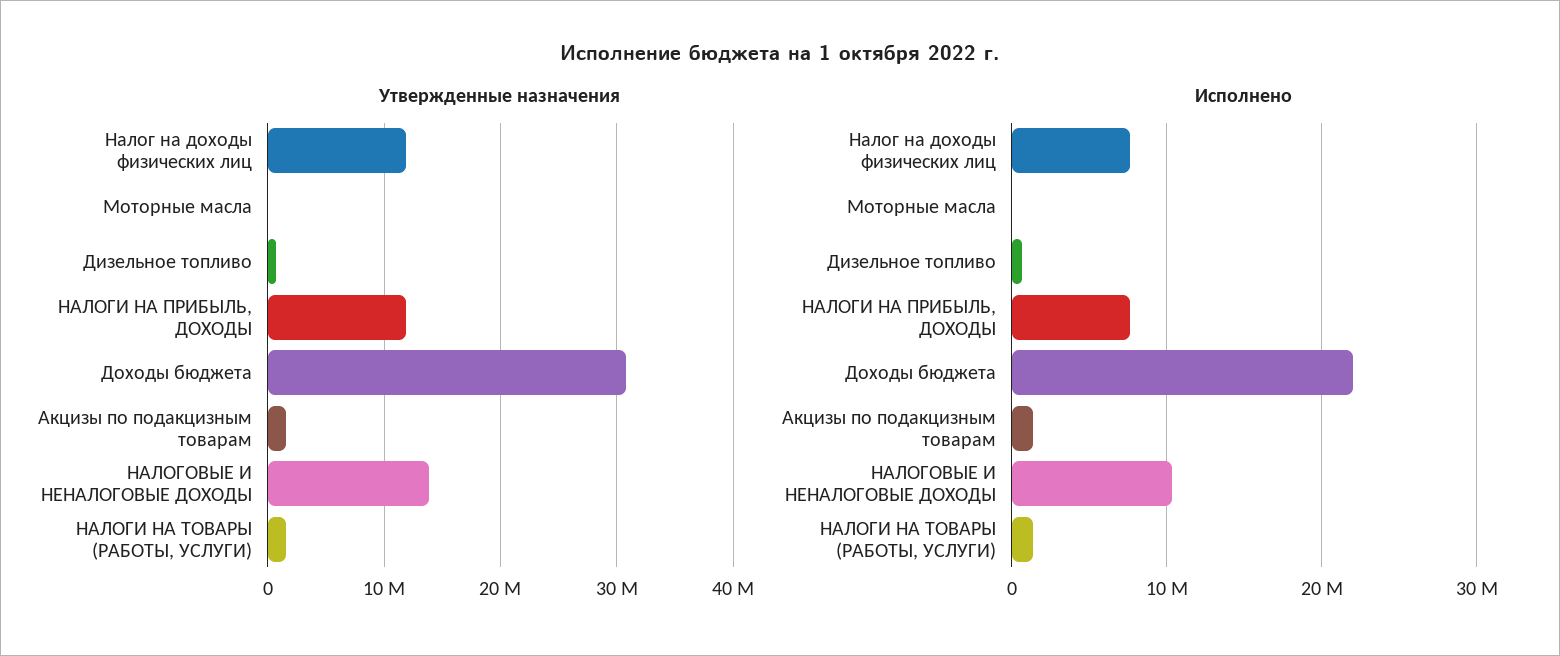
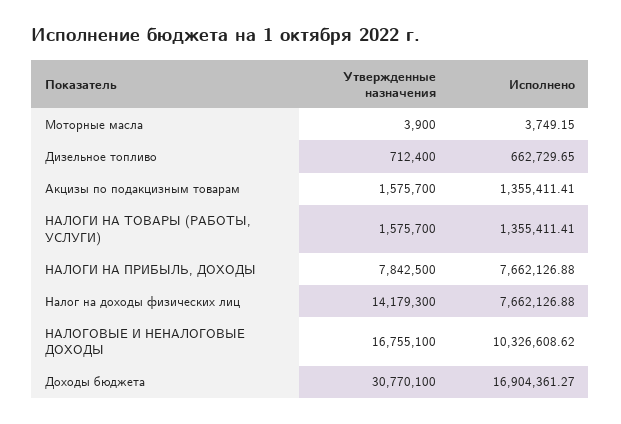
Утвержденные назначения, Налог на доходы физических лиц: 12000000 -> 14179300
Утвержденные назначения, НАЛОГИ НА ПРИБЫЛЬ, ДОХОДЫ: 12000000 -> 7842500
Утвержденные назначения, НАЛОГОВЫЕ И НЕНАЛОГОВЫЕ ДОХОДЫ: 14000000 -> 16755100
Исполнено, Доходы бюджета: 22000000 -> 16904361.27

